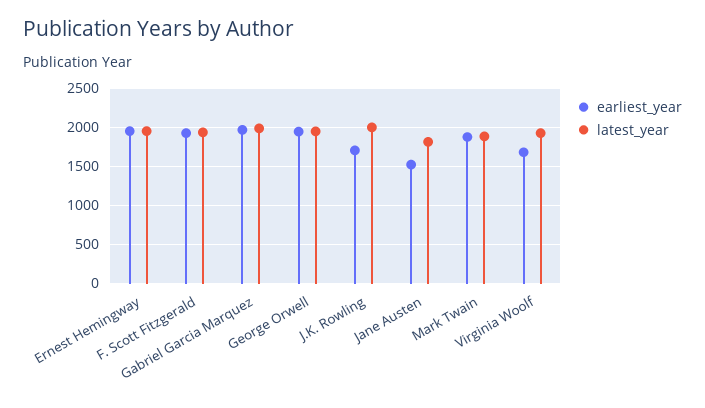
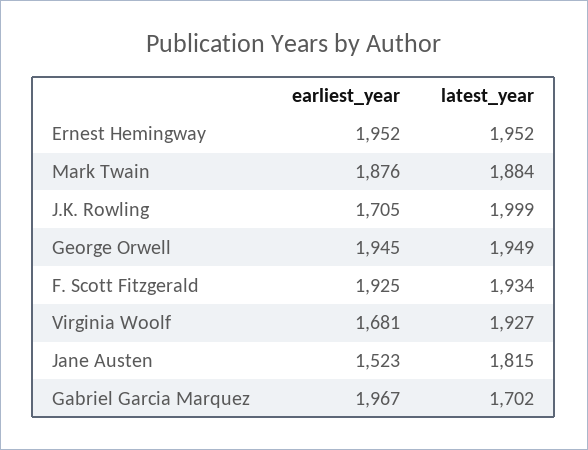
latest_year, Gabriel Garcia Marquez: 2000 -> 1702

